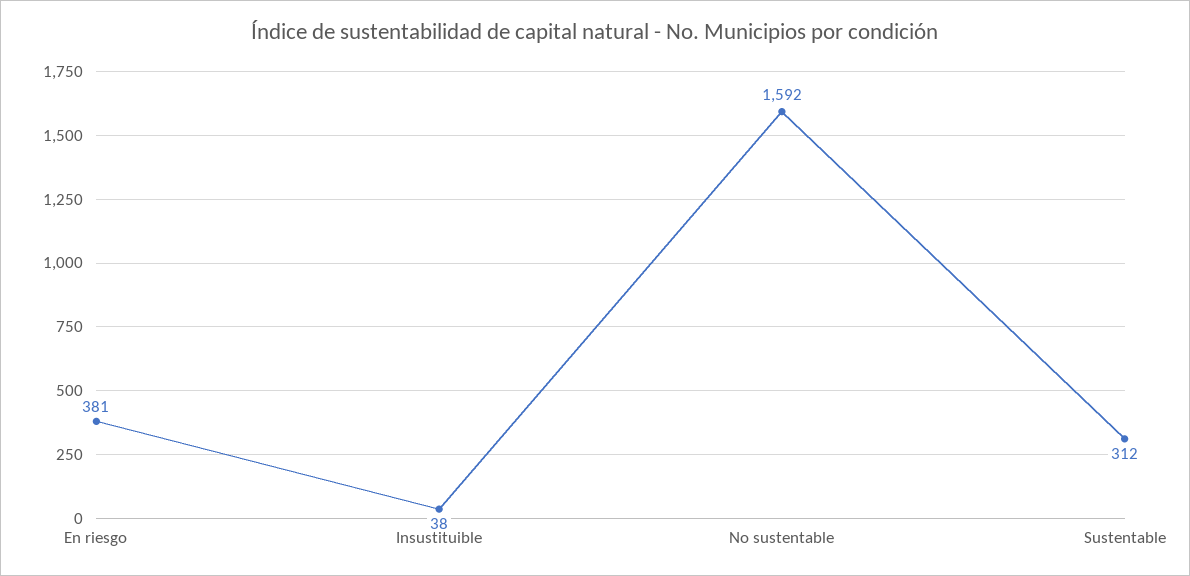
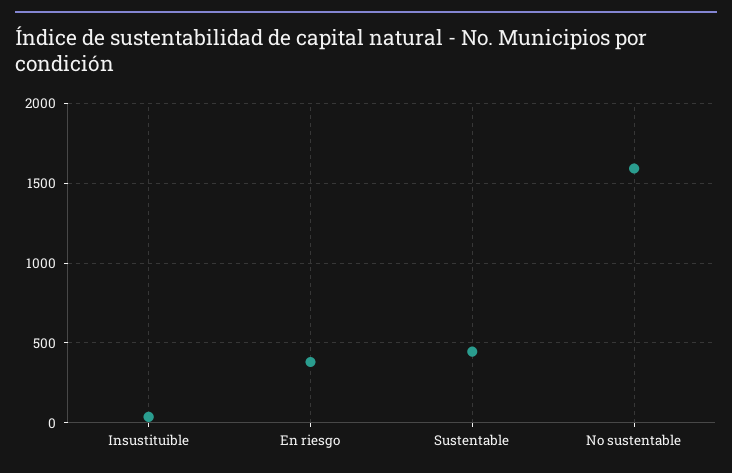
Sustentable: 312 -> 450

